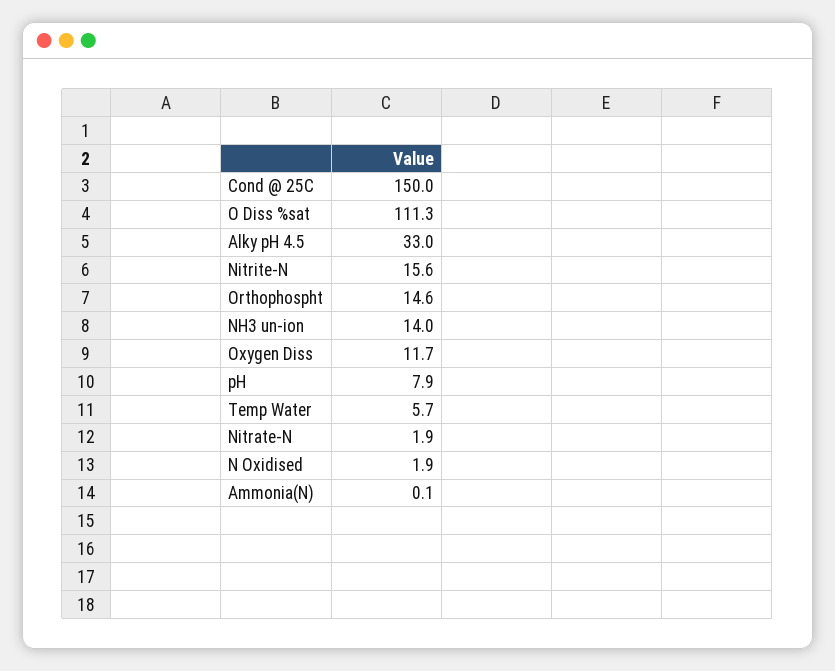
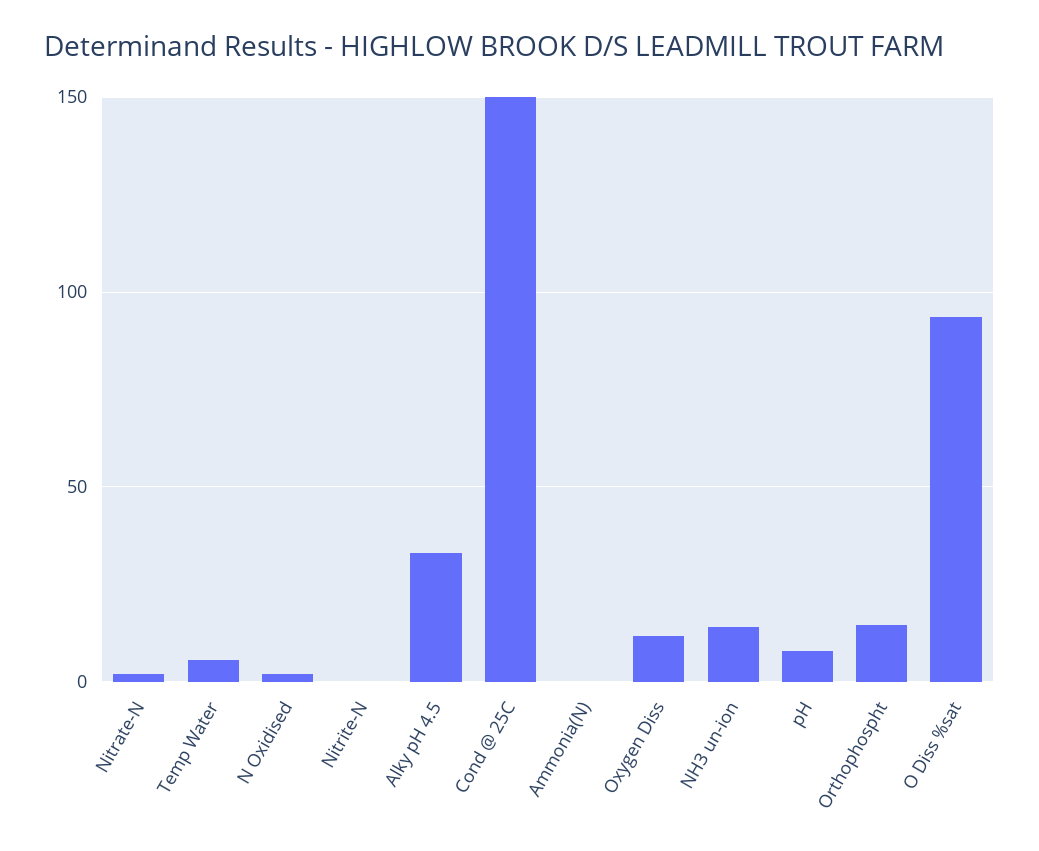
O Diss %sat: 111.3 -> 95
Nitrite-N: 15.6 -> 0

